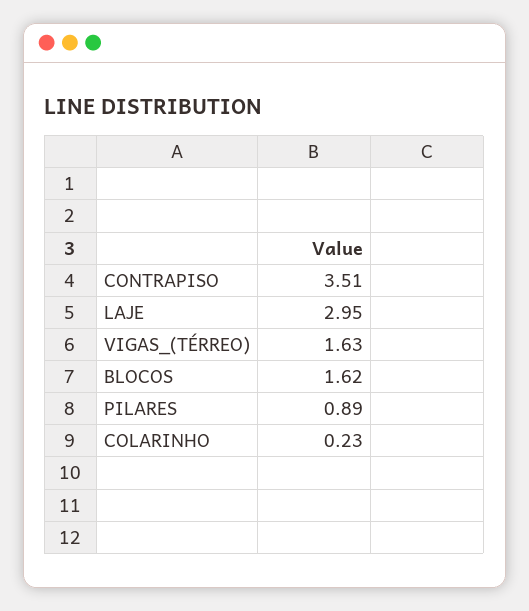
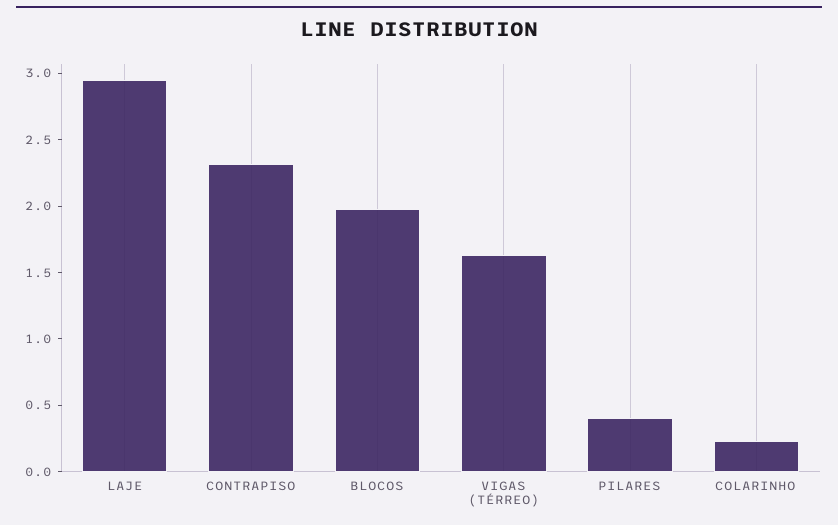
CONTRAPISO: 3.51 -> 2.3
BLOCOS: 1.62 -> 2
PILARES: 0.89 -> 0.4

